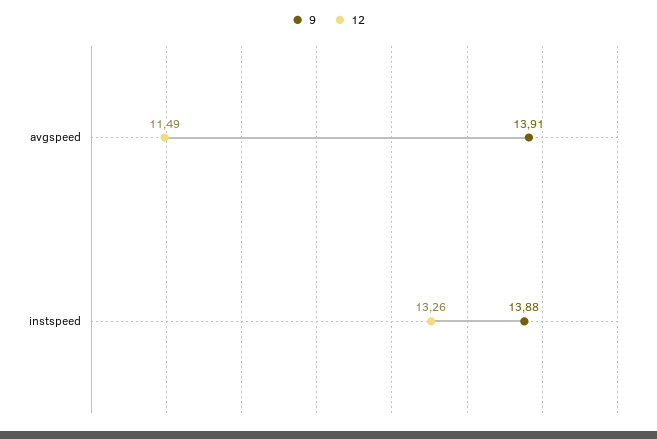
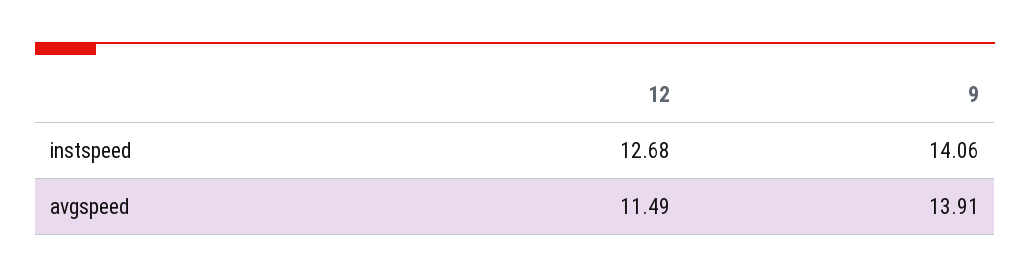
9, instspeed: 13.88 -> 14.06
12, instspeed: 13.26 -> 12.68

